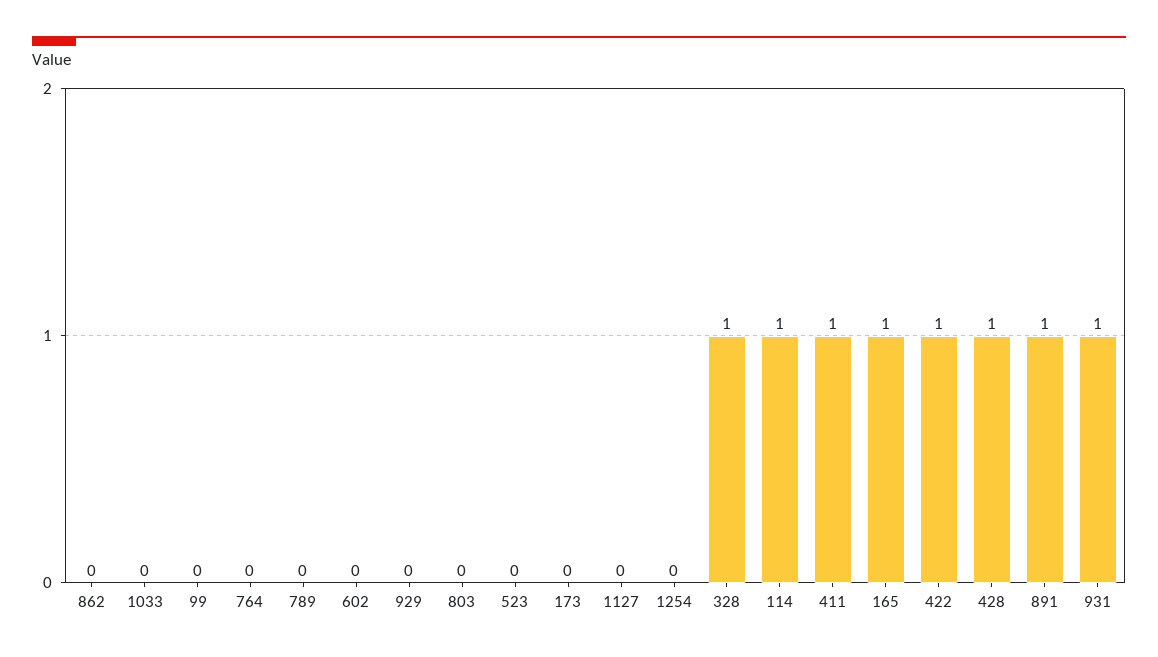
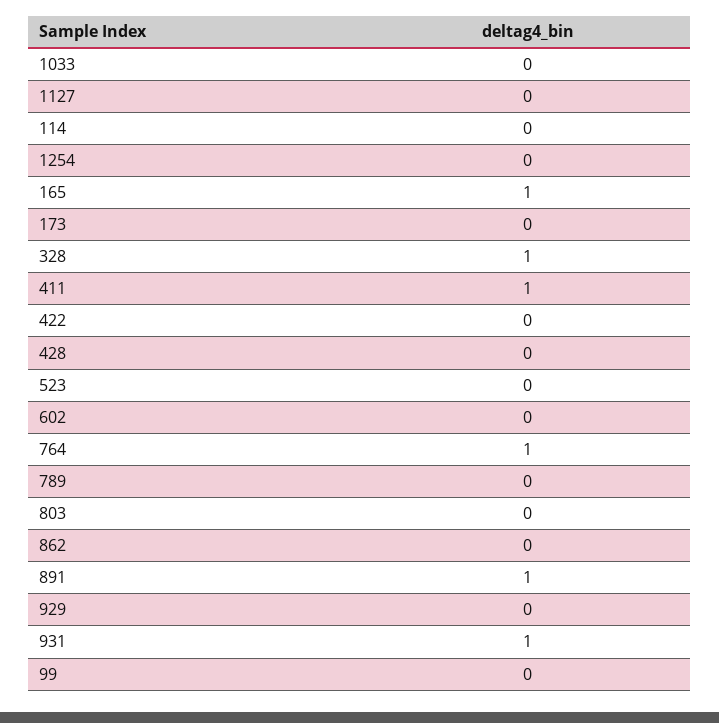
764: 0 -> 1
114: 1 -> 0
422: 1 -> 0
428: 1 -> 0

